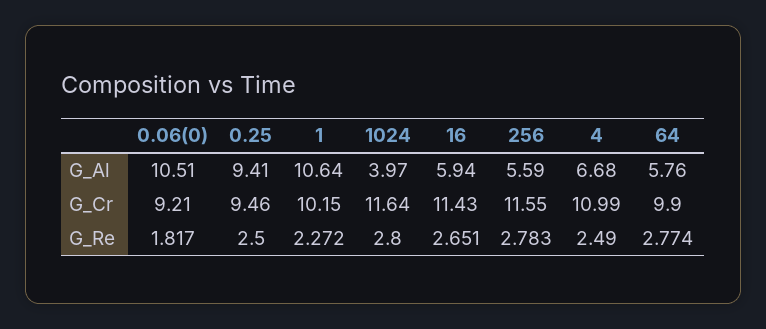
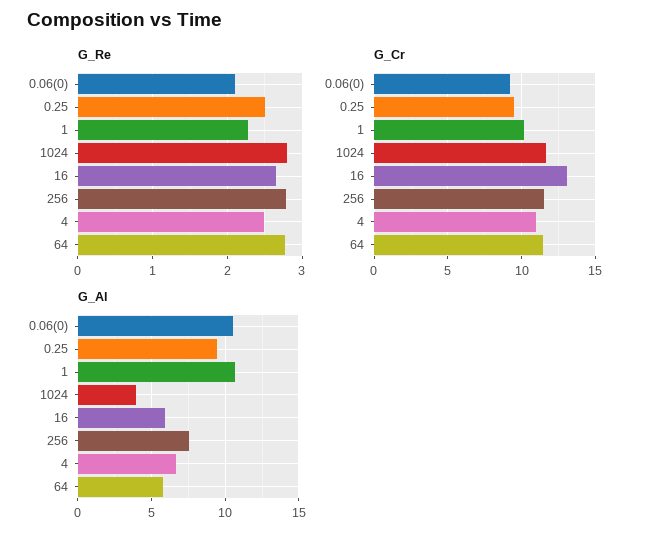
G_Al, 256: 5.59 -> 7.5
G_Cr, 16: 11.43 -> 13
G_Cr, 64: 9.9 -> 11.5
G_Re, 0.06(0): 1.817 -> 2.1

